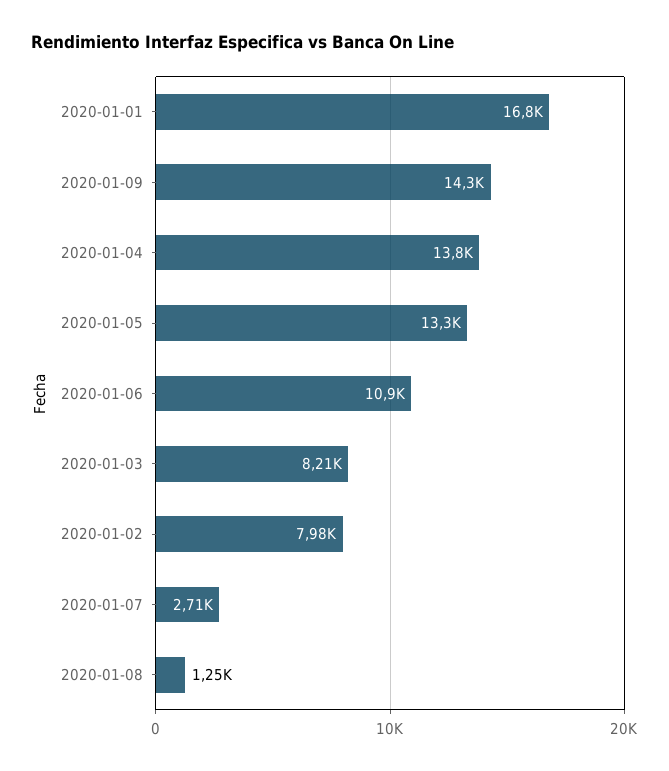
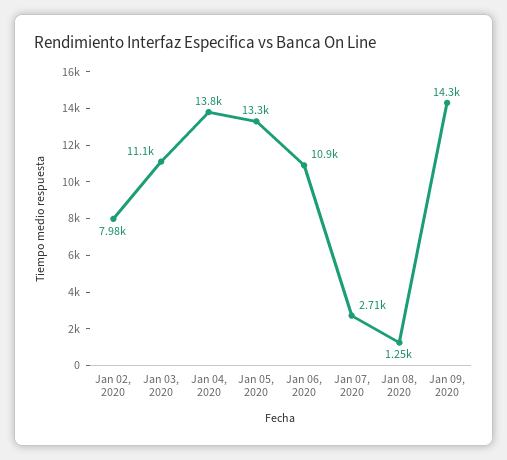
2020-01-01: 16800 -> none
2020-01-03: 8210 -> 11100

